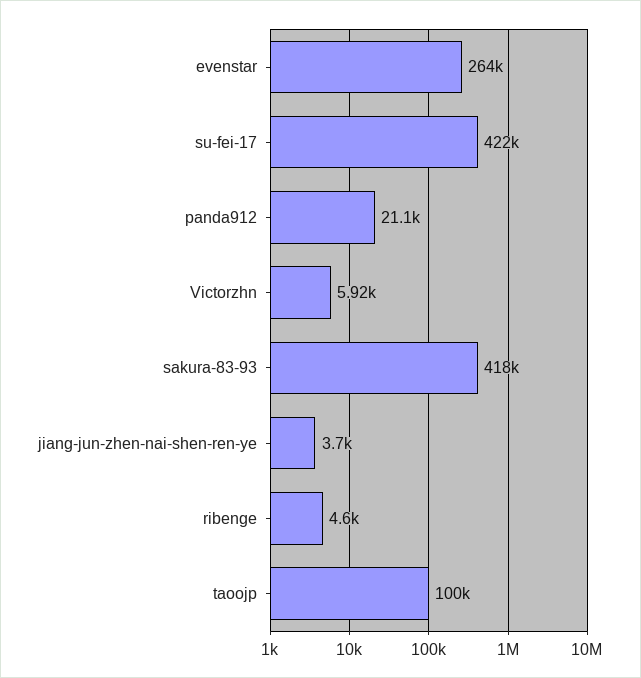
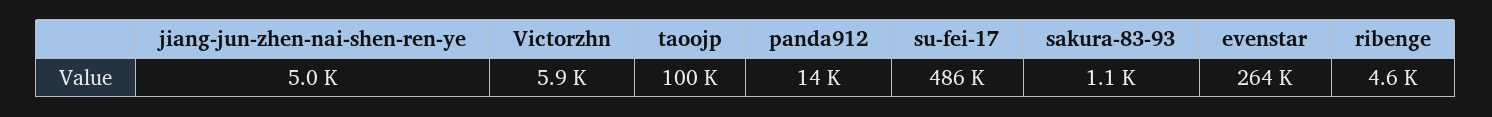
su-fei-17: 422000 -> 486000
panda912: 21100 -> 14000
sakura-83-93: 418000 -> 1100
jiang-jun-zhen-nai-shen-ren-ye: 3700 -> 5000

